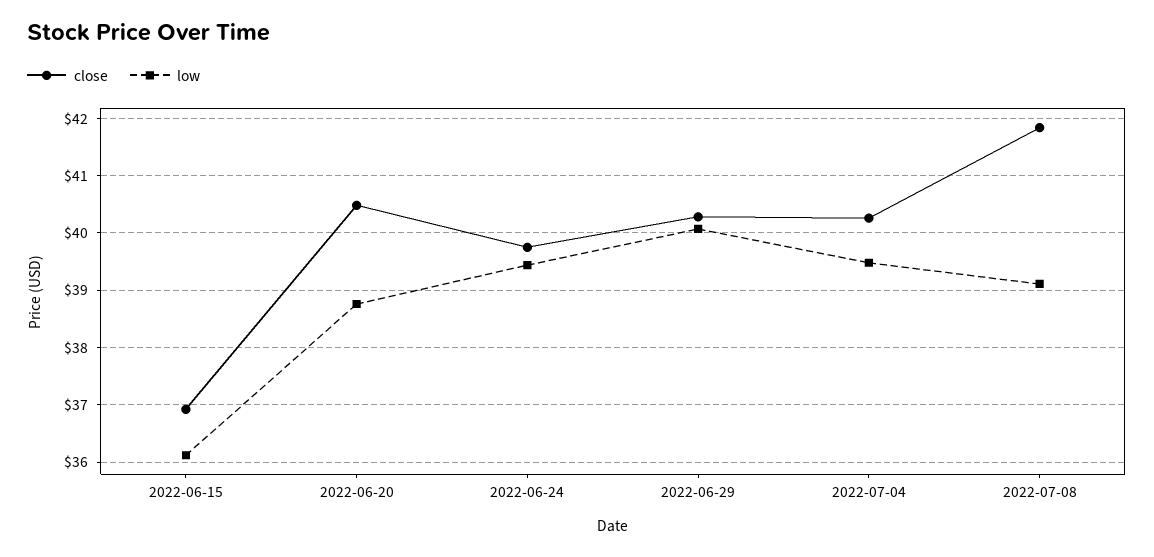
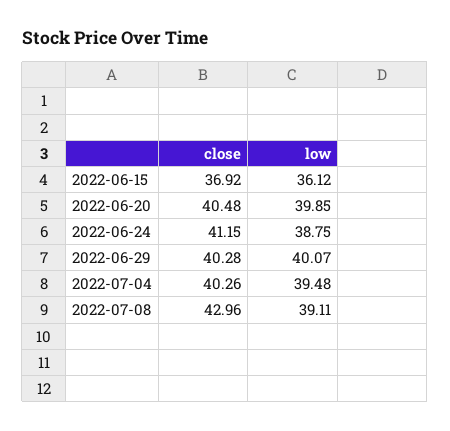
low, 2022-06-20: 38.8 -> 39.85
close, 2022-06-24: 39.8 -> 41.15
low, 2022-06-24: 39.4 -> 38.75
close, 2022-07-08: 41.8 -> 42.96

